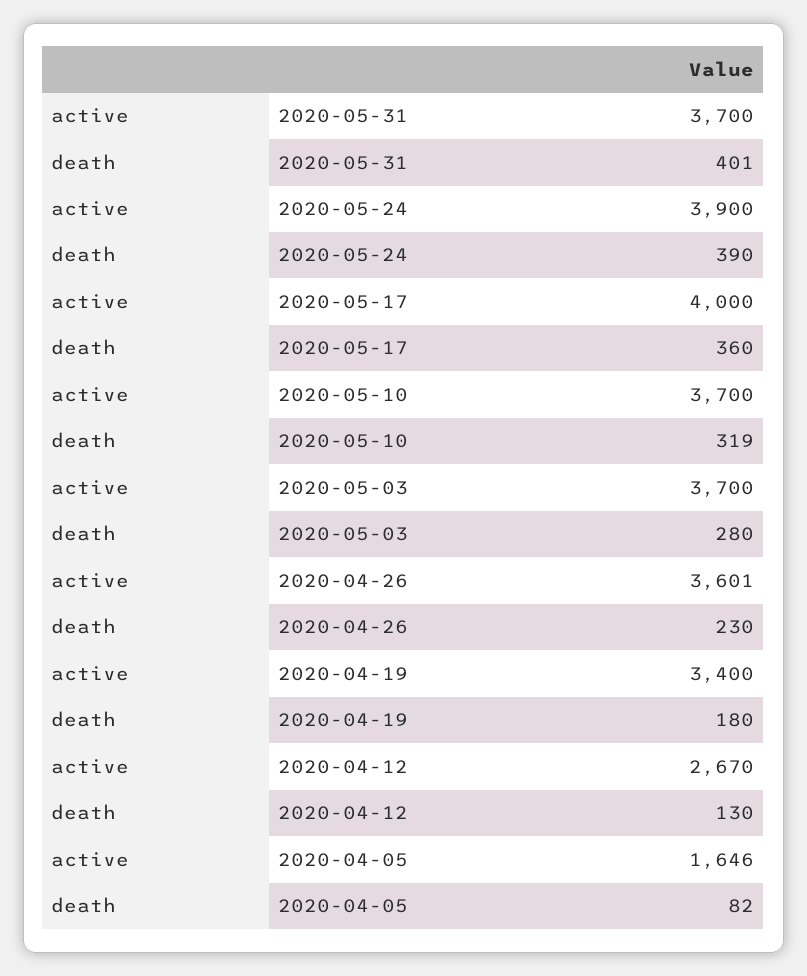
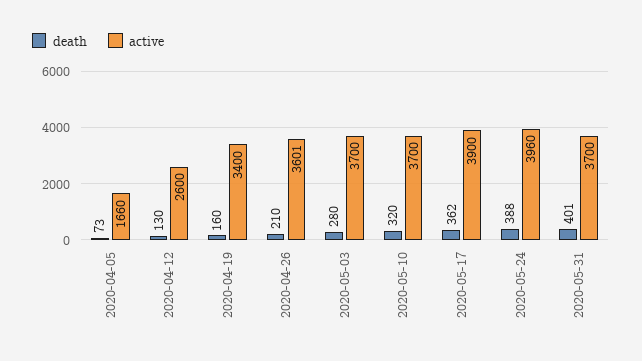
active, 2020-05-24: 3900 -> 3960
death, 2020-05-24: 390 -> 388
active, 2020-05-17: 4000 -> 3900
death, 2020-05-17: 360 -> 362
death, 2020-05-10: 319 -> 320
death, 2020-04-26: 230 -> 210
death, 2020-04-19: 180 -> 160
active, 2020-04-12: 2670 -> 2600
active, 2020-04-05: 1646 -> 1660
death, 2020-04-05: 82 -> 73

